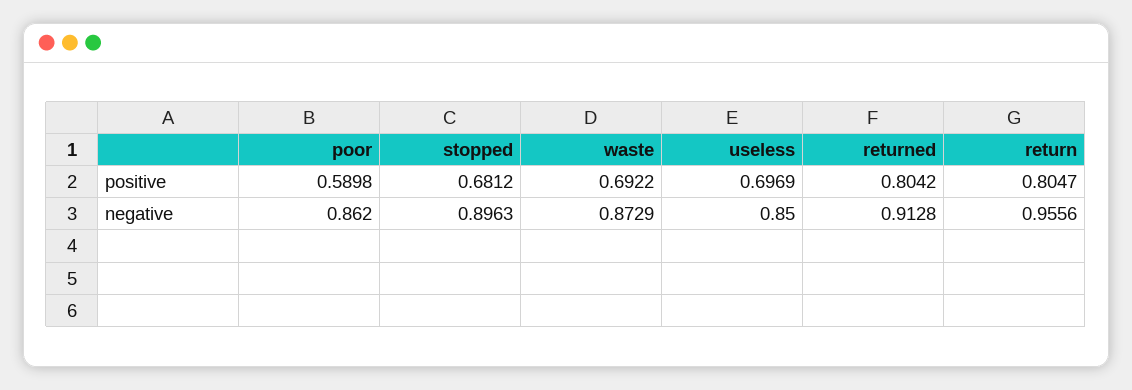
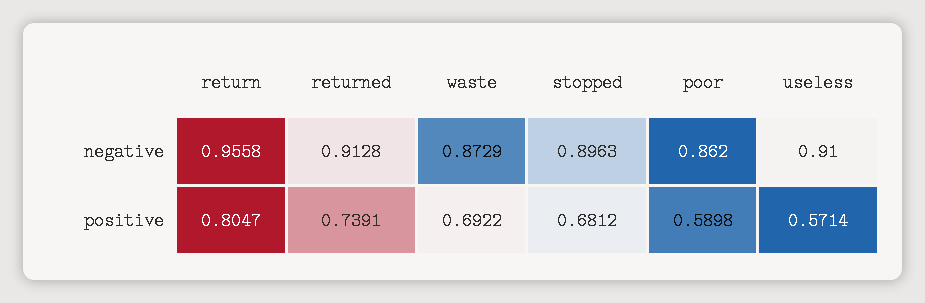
useless, positive: 0.6969 -> 0.5714
returned, positive: 0.8042 -> 0.7391
useless, negative: 0.85 -> 0.91
return, negative: 0.9556 -> 0.9558

